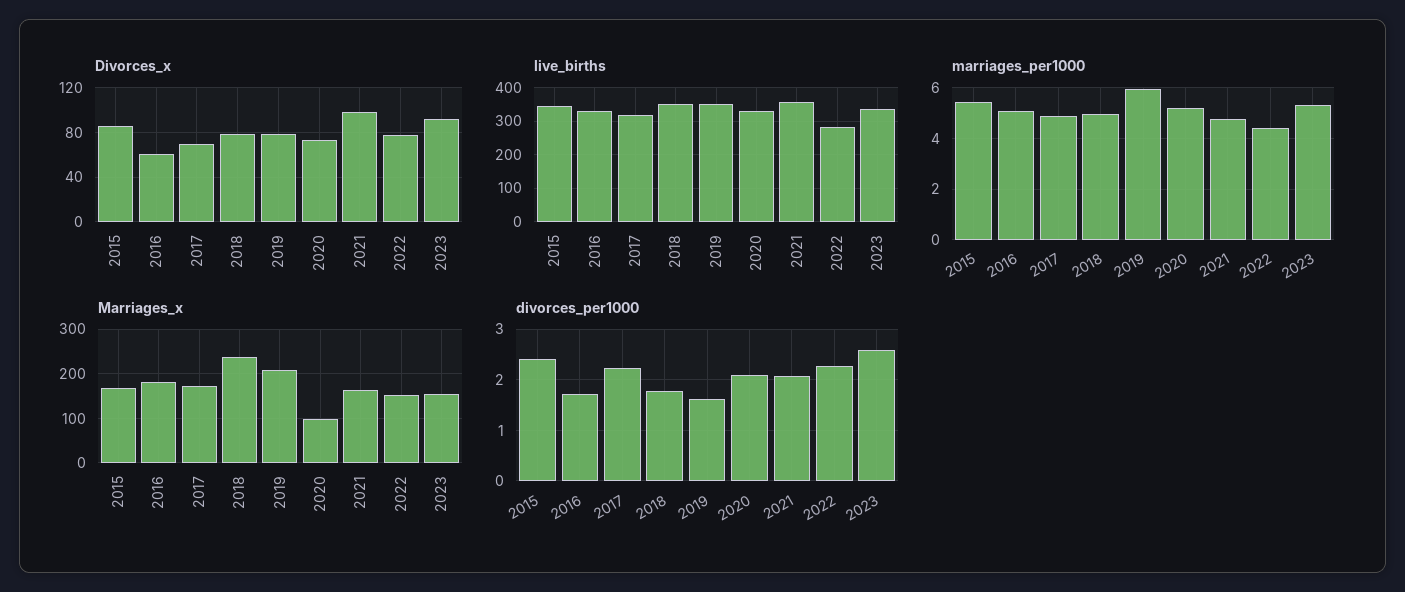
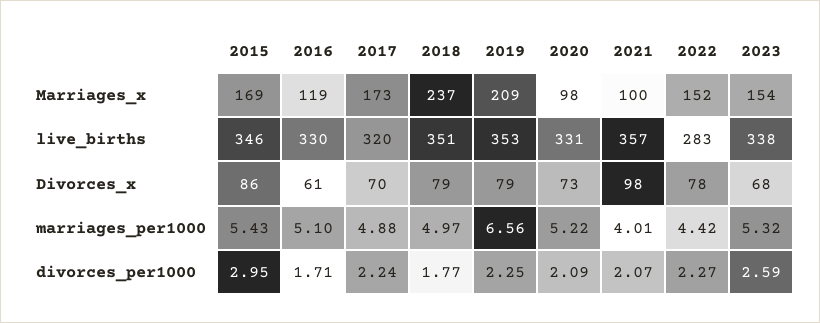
Divorces_x, 2023: 90 -> 68
marriages_per1000, 2019: 6 -> 6.56
marriages_per1000, 2021: 4.75 -> 4.01
Marriages_x, 2016: 180 -> 119
Marriages_x, 2021: 160 -> 100
divorces_per1000, 2015: 2.4 -> 2.95
divorces_per1000, 2019: 1.6 -> 2.25

